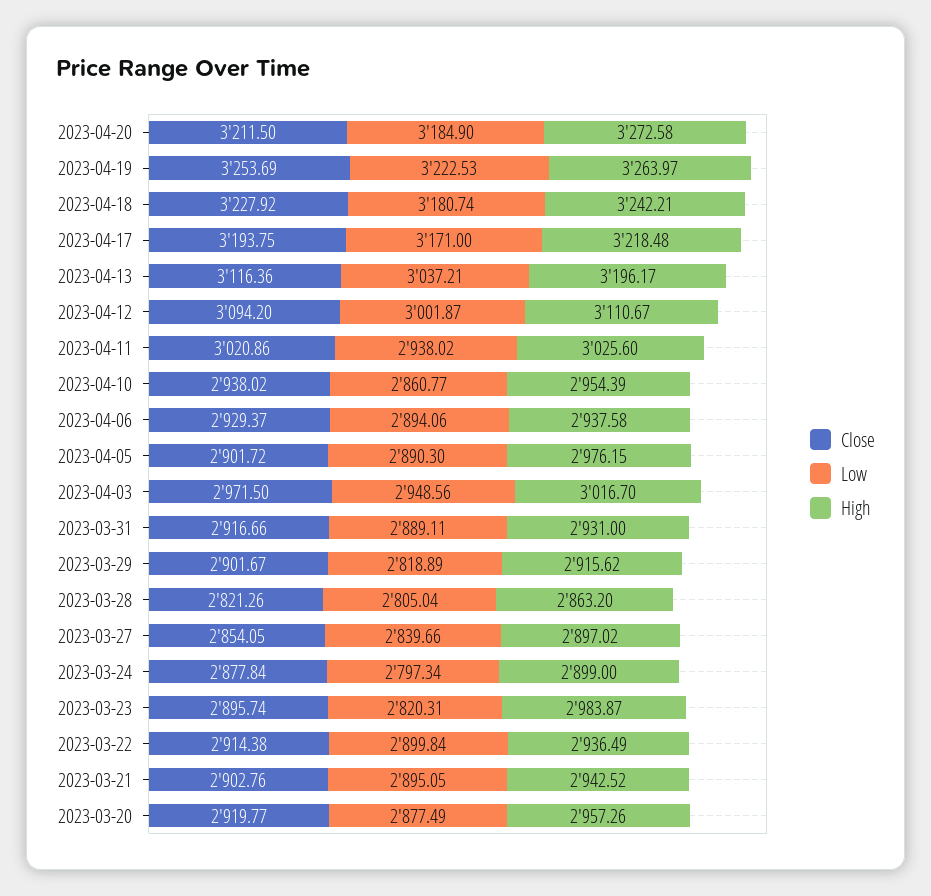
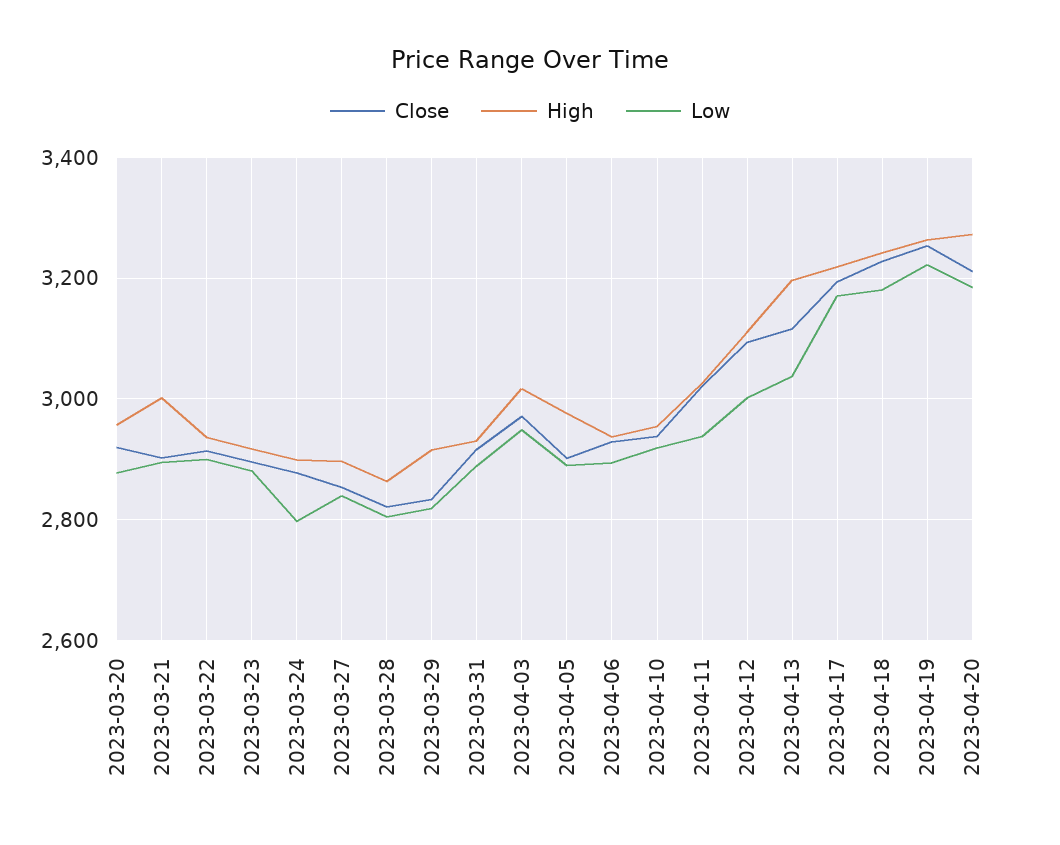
Low, 2023-04-10: 2860.77 -> 2920
Close, 2023-03-29: 2901.67 -> 2840
Low, 2023-03-23: 2820.31 -> 2880
High, 2023-03-23: 2983.87 -> 2920
High, 2023-03-21: 2942.52 -> 3000

